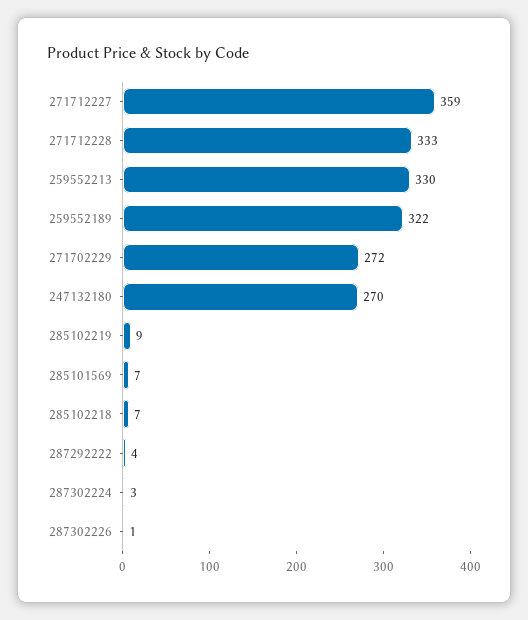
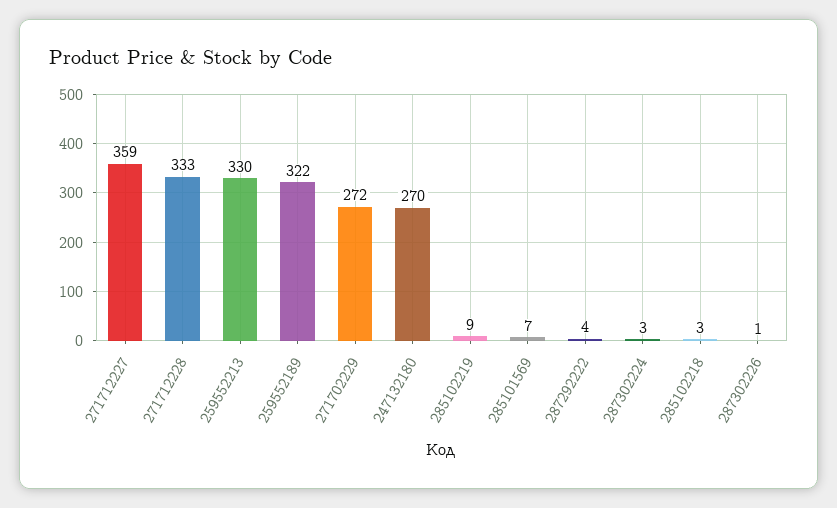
285102218: 7 -> 3

